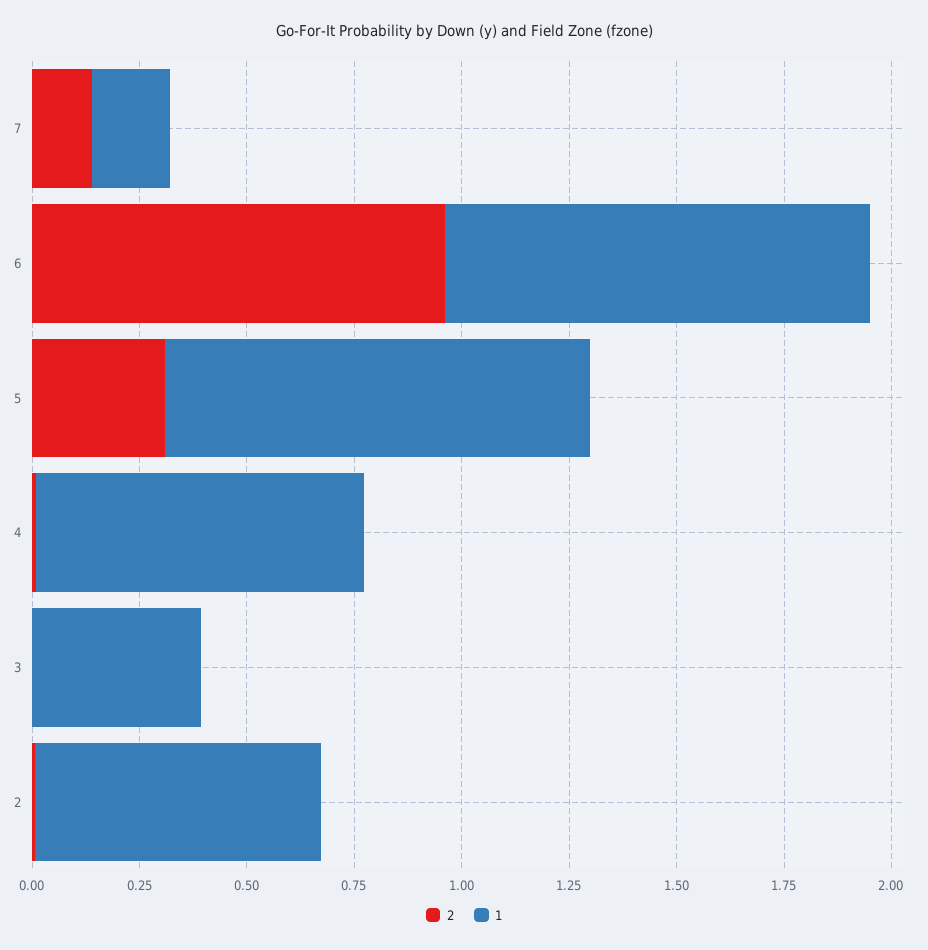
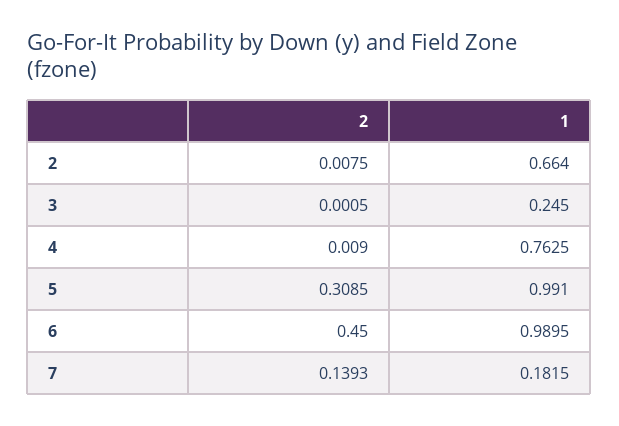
2, 6: 0.95 -> 0.45
1, 3: 0.4 -> 0.245

